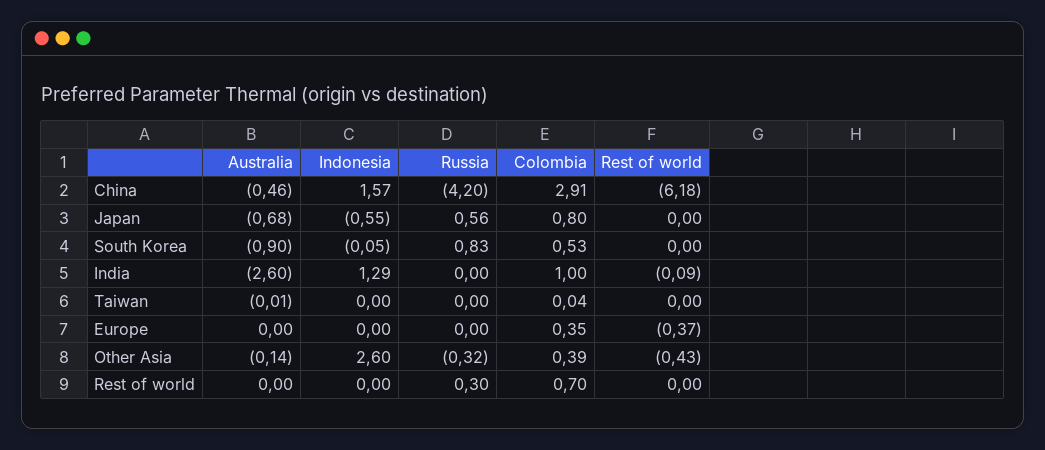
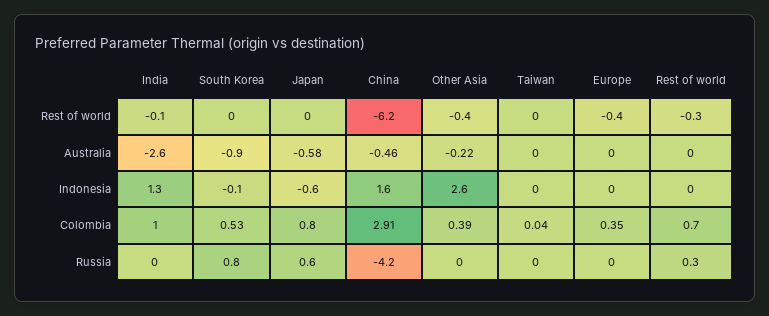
Australia, Japan: -0.68 -> -0.58
Australia, Taiwan: -0.01 -> 0
Australia, Other Asia: -0.14 -> -0.22
Russia, Other Asia: -0.32 -> 0
Rest of world, Rest of world: 0 -> -0.3

